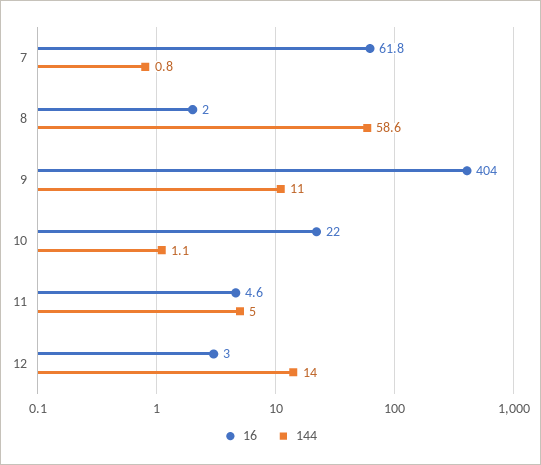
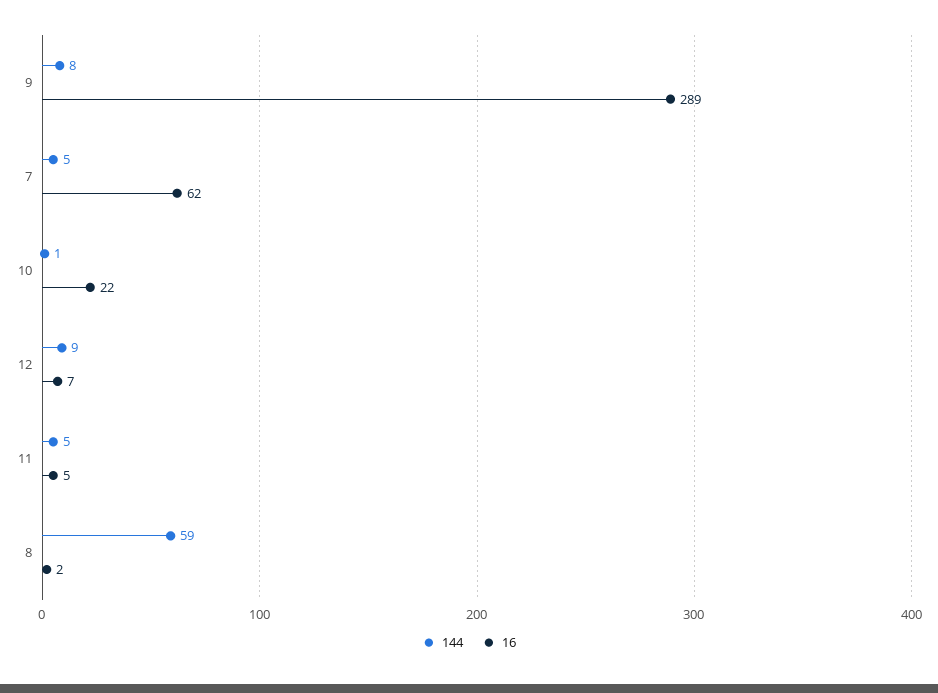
144, 7: 0.8 -> 5
16, 9: 404 -> 289
144, 9: 11 -> 8
16, 12: 3 -> 7
144, 12: 14 -> 9

